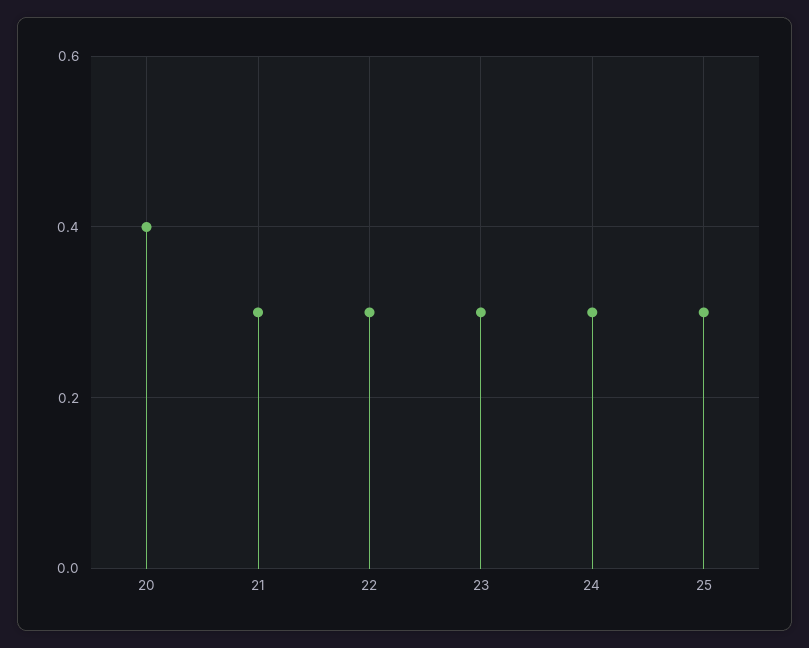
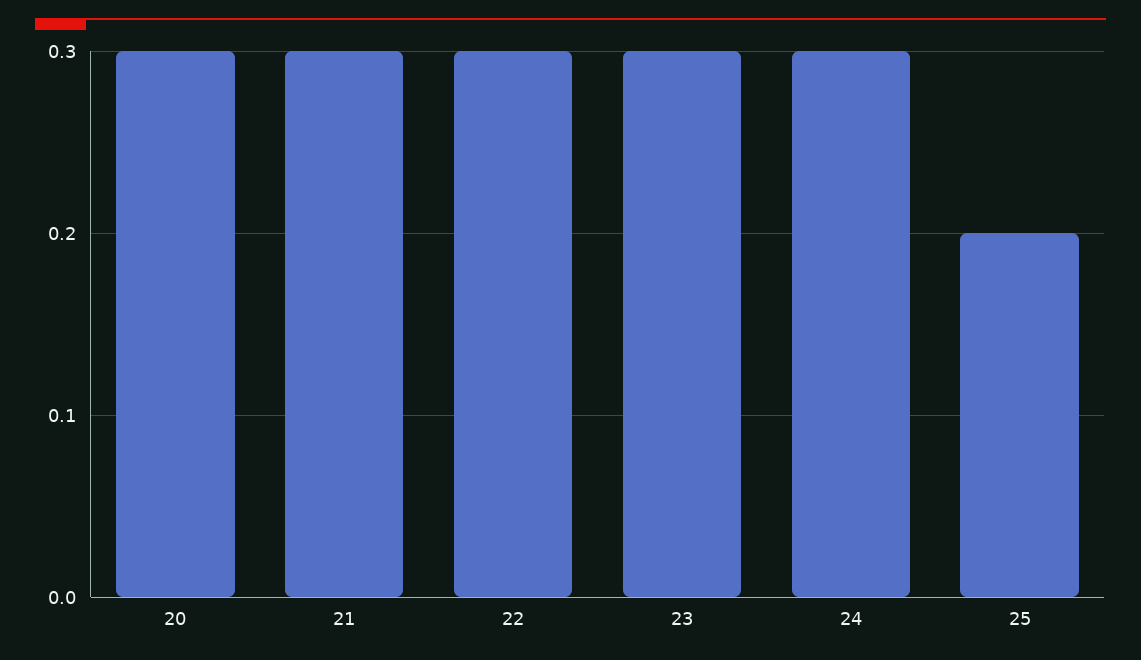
20: 0.4 -> 0.3
25: 0.3 -> 0.2

